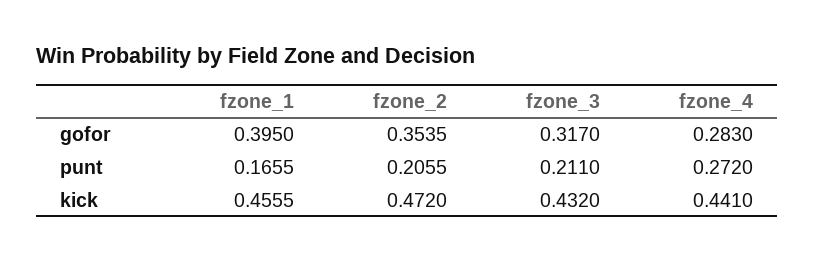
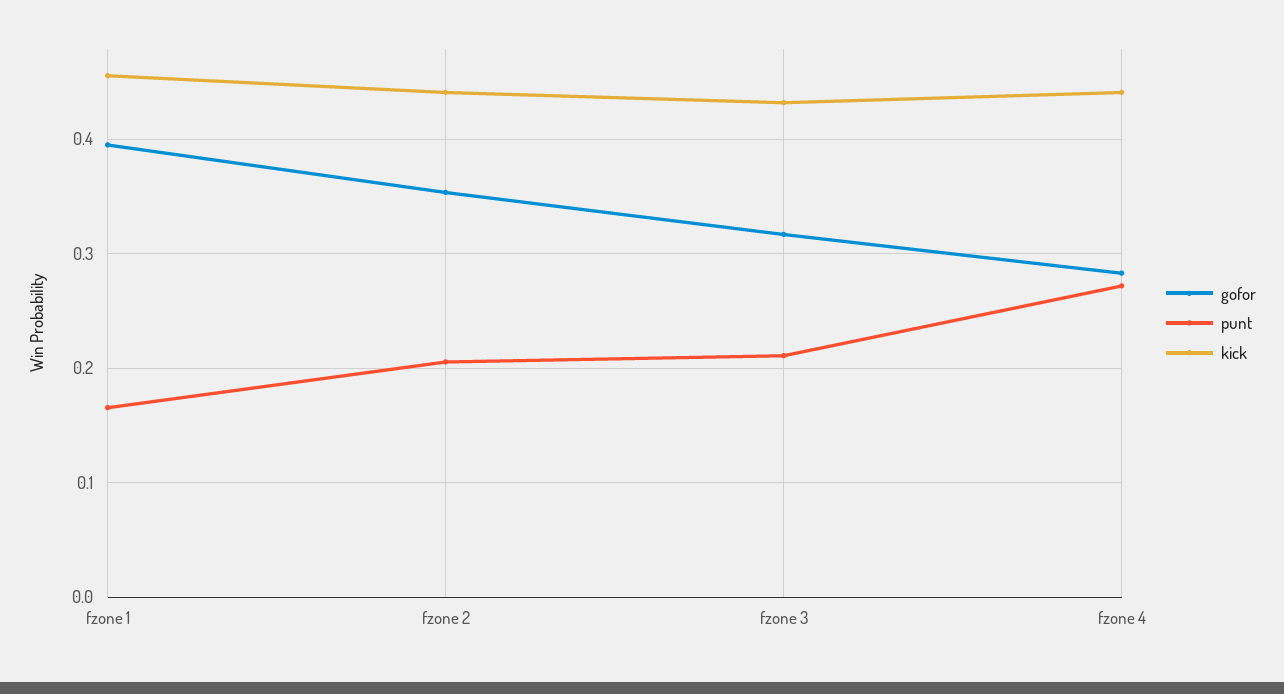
kick, fzone_2: 0.472 -> 0.44

